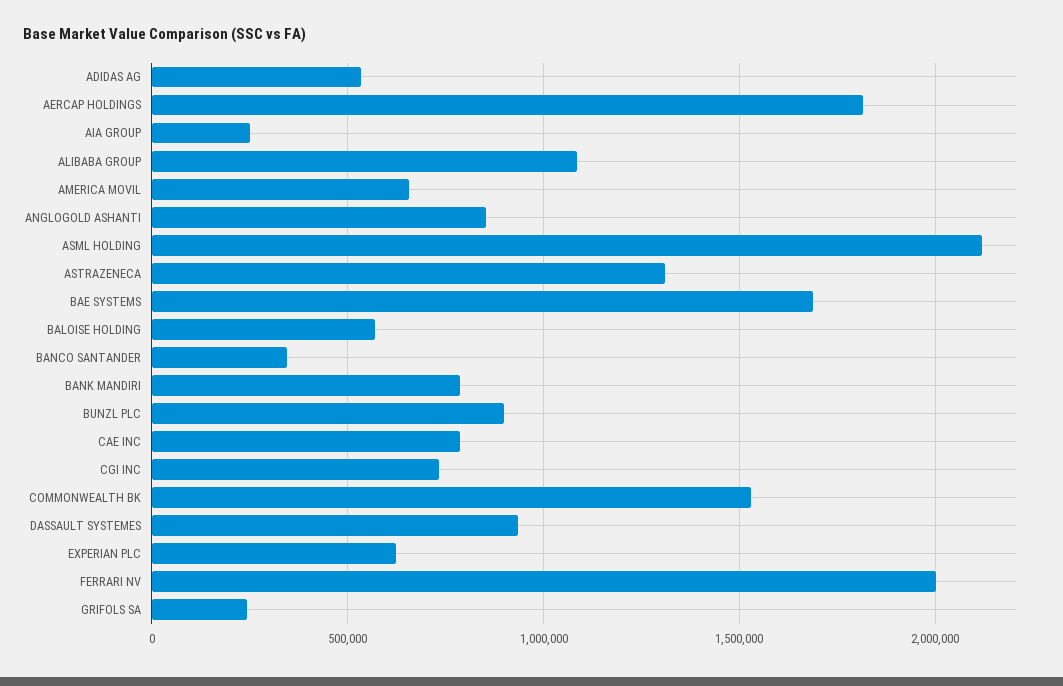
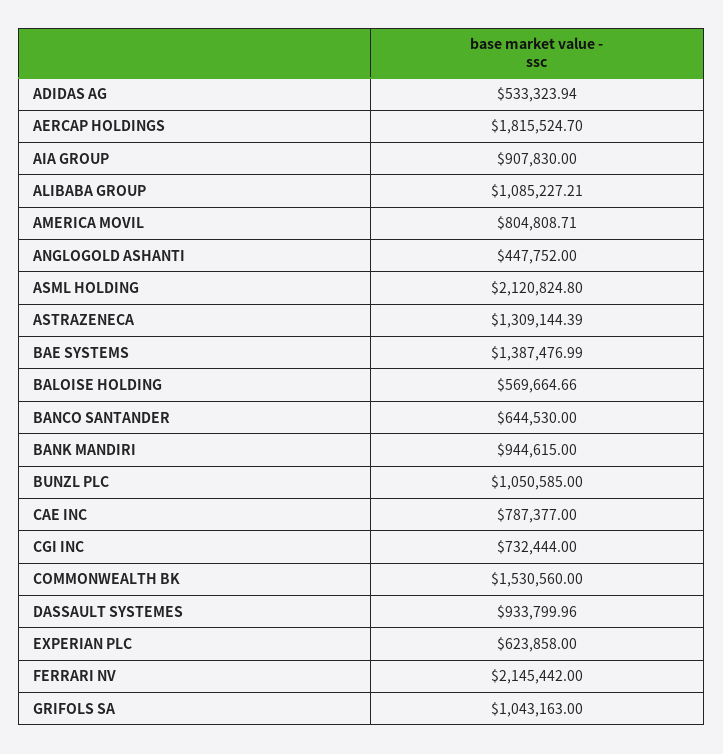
AIA GROUP: 250000 -> 907830
AMERICA MOVIL: 650000 -> 804808.71
ANGLOGOLD ASHANTI: 850000 -> 447752
BAE SYSTEMS: 1700000 -> 1387476.99
BANCO SANTANDER: 350000 -> 644530
BANK MANDIRI: 800000 -> 944615
BUNZL PLC: 900000 -> 1050585
FERRARI NV: 2000000 -> 2145442
GRIFOLS SA: 250000 -> 1043163

